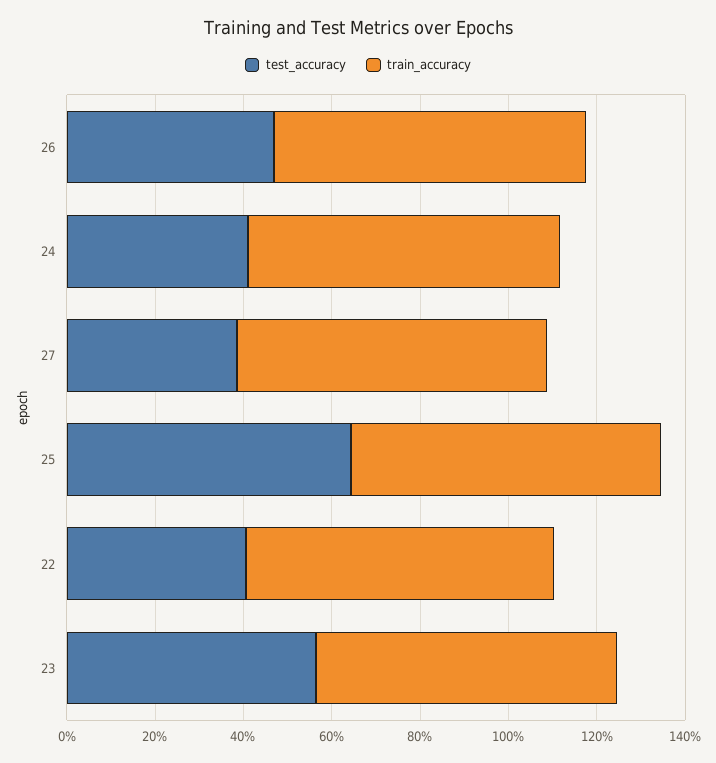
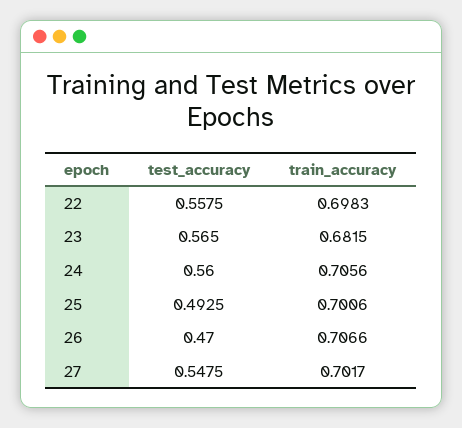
test_accuracy, 24: 0.4 -> 0.56
test_accuracy, 27: 0.4 -> 0.5475
test_accuracy, 25: 0.65 -> 0.4925
test_accuracy, 22: 0.4 -> 0.5575

